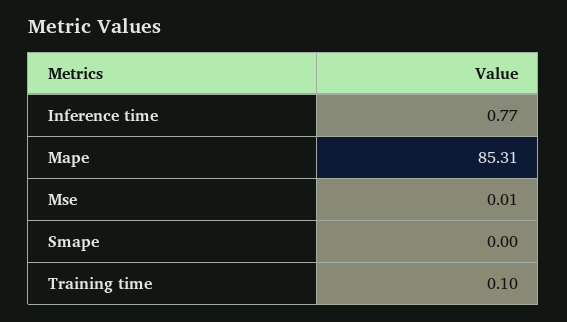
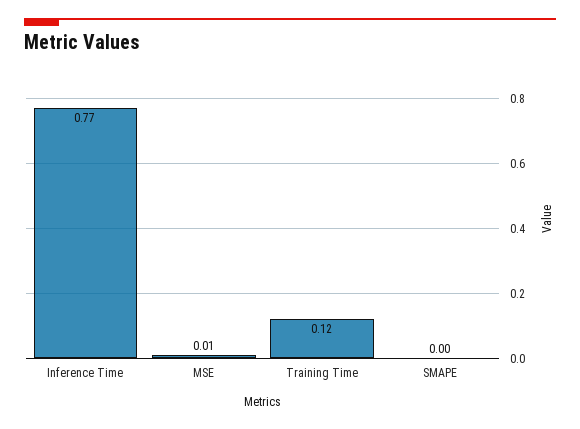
Mape: 85.31 -> none
Training time: 0.1 -> 0.12

